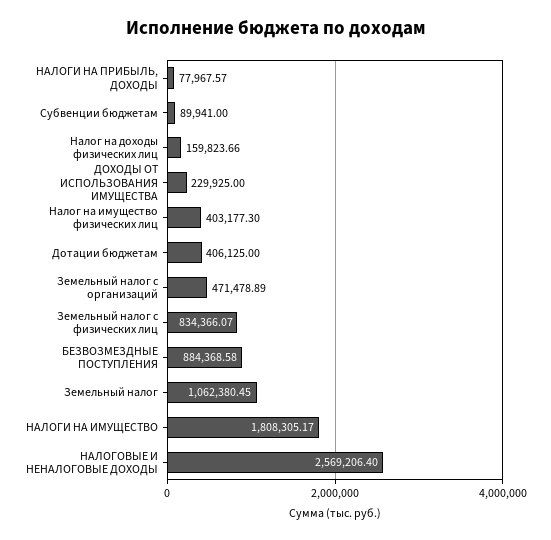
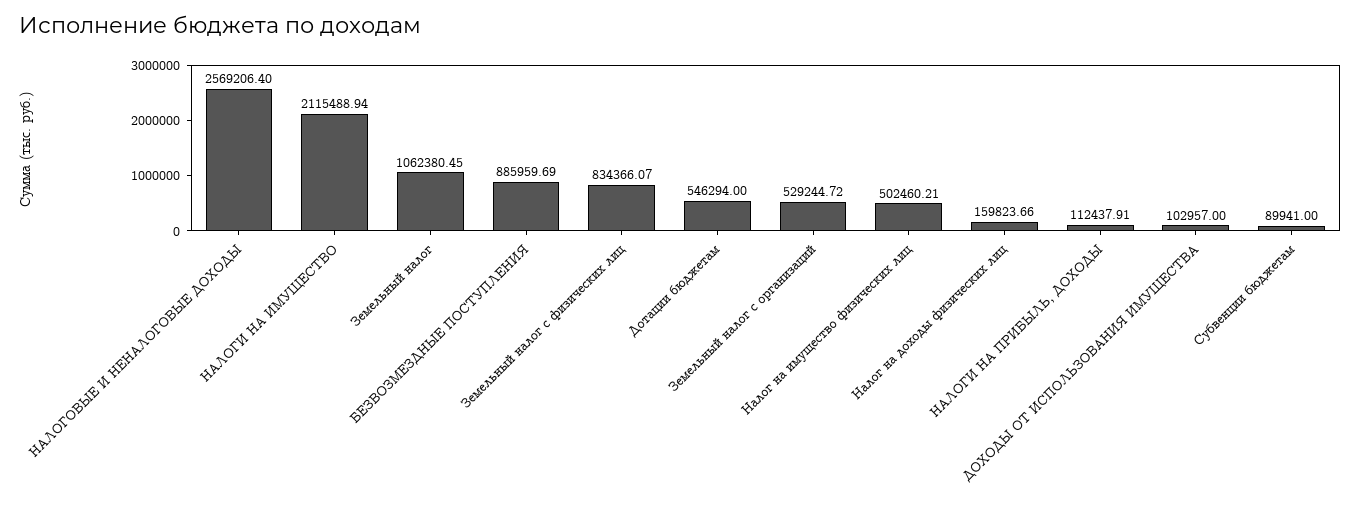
НАЛОГИ НА ПРИБЫЛЬ, ДОХОДЫ: 77967.57 -> 112437.91
ДОХОДЫ ОТ ИСПОЛЬЗОВАНИЯ ИМУЩЕСТВА: 229925 -> 102957
Налог на имущество физических лиц: 403177.3 -> 502460.21
Дотации бюджетам: 406125 -> 546294
Земельный налог с организаций: 471478.89 -> 529244.72
БЕЗВОЗМЕЗДНЫЕ ПОСТУПЛЕНИЯ: 884368.58 -> 885959.69
НАЛОГИ НА ИМУЩЕСТВО: 1808305.17 -> 2115488.94

